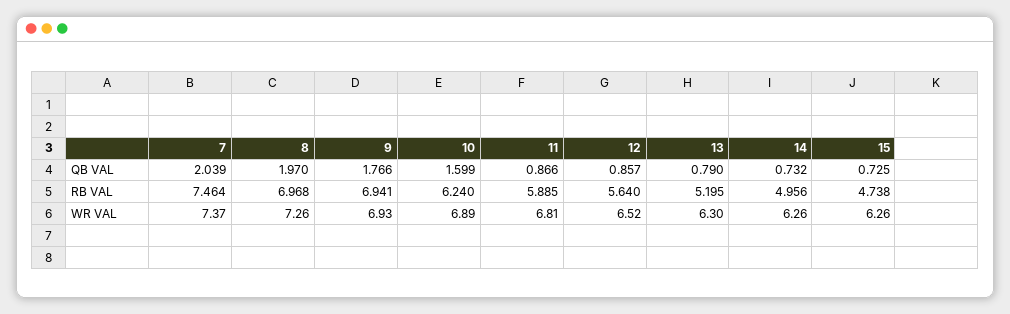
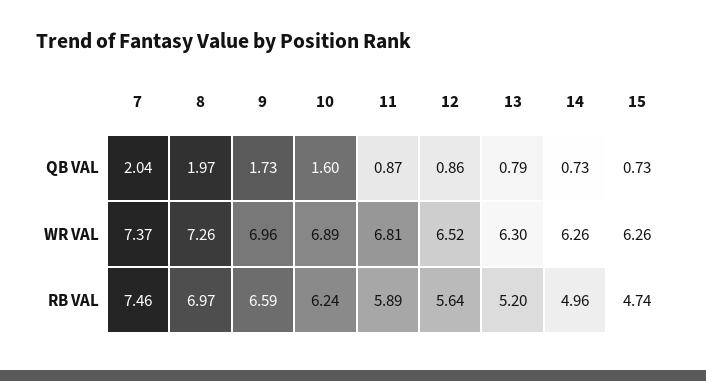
9, QB VAL: 1.766 -> 1.73
9, RB VAL: 6.941 -> 6.59
9, WR VAL: 6.93 -> 6.96

